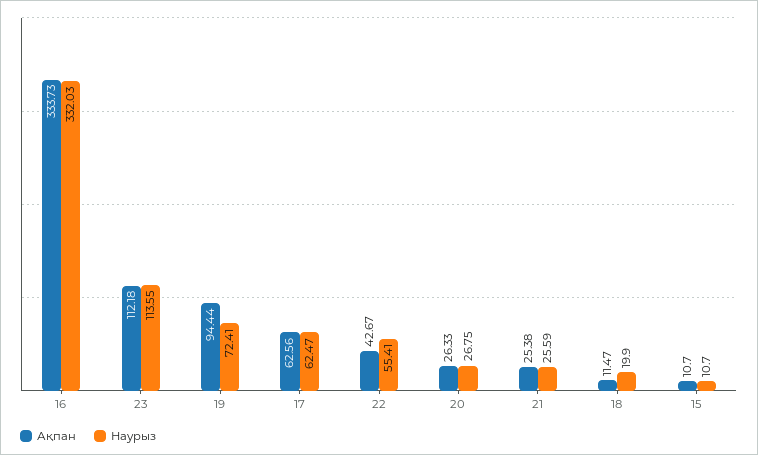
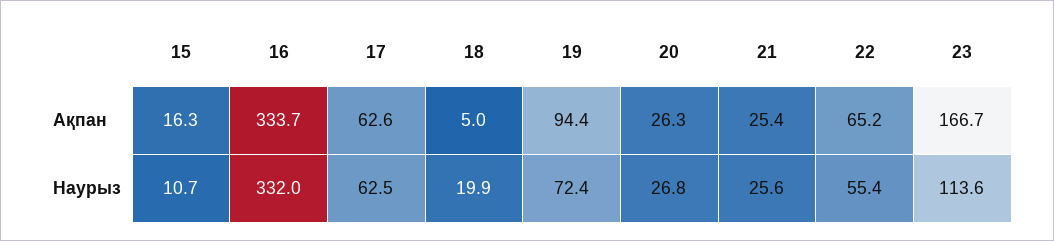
Ақпан, 23: 112.18 -> 166.7
Ақпан, 22: 42.67 -> 65.2
Ақпан, 18: 11.47 -> 5
Ақпан, 15: 10.7 -> 16.3

